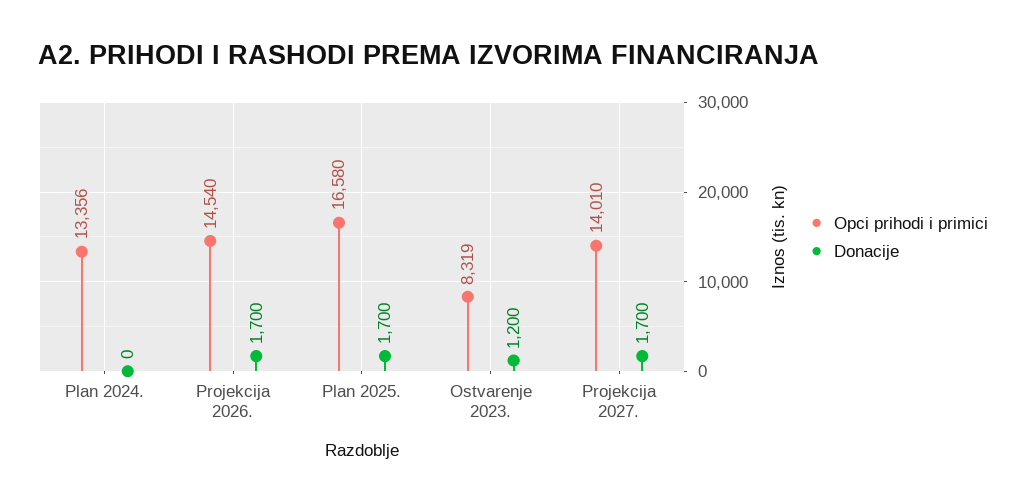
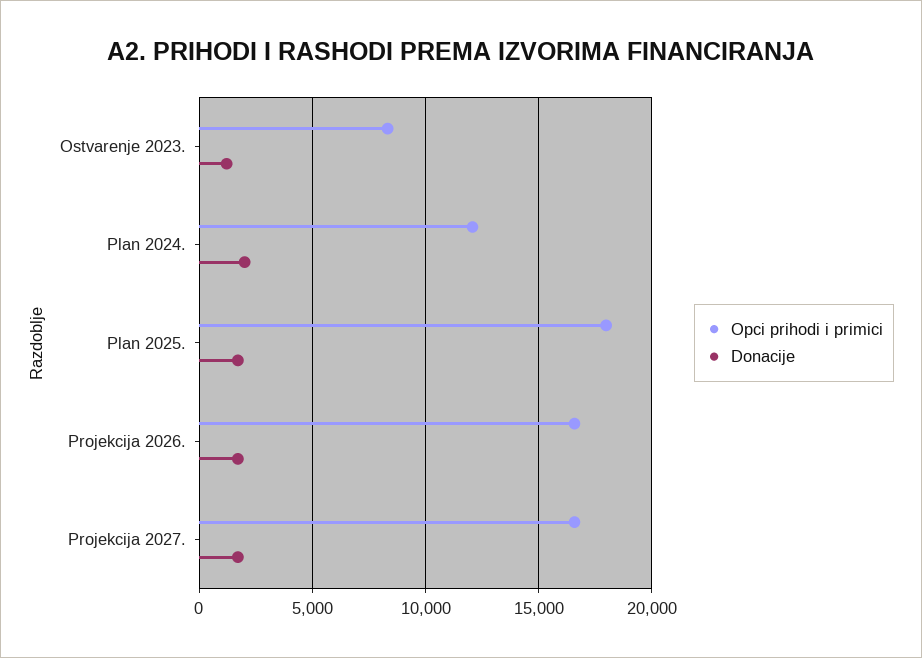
Opci prihodi i primici, Plan 2024.: 13356 -> 12000
Donacije, Plan 2024.: 0 -> 2000
Opci prihodi i primici, Projekcija 2026.: 14540 -> 16500
Opci prihodi i primici, Plan 2025.: 16580 -> 18000
Opci prihodi i primici, Projekcija 2027.: 14010 -> 16500

